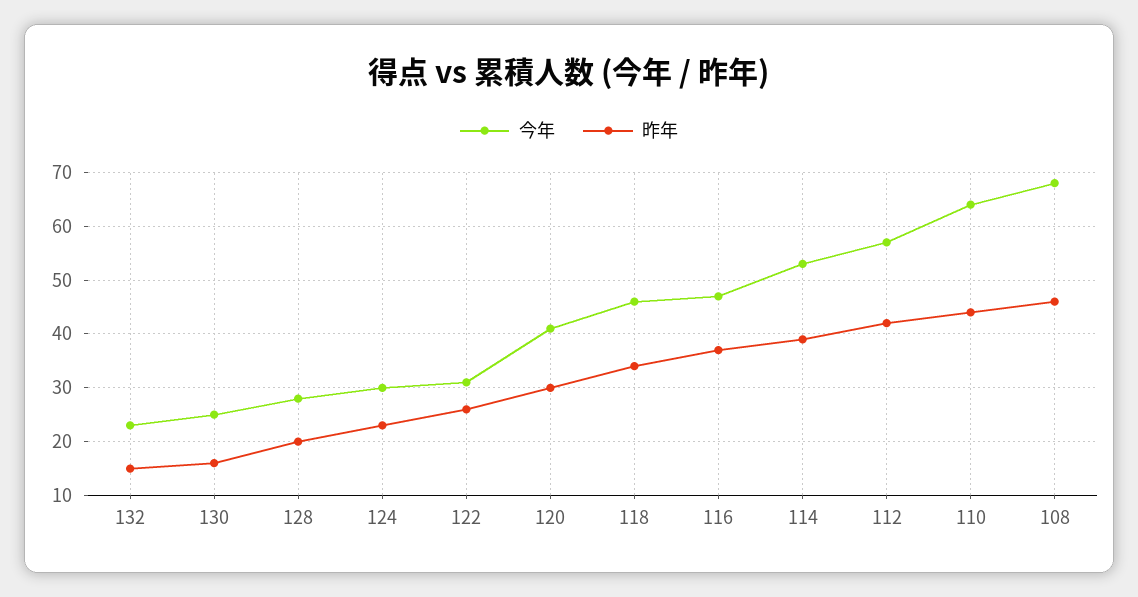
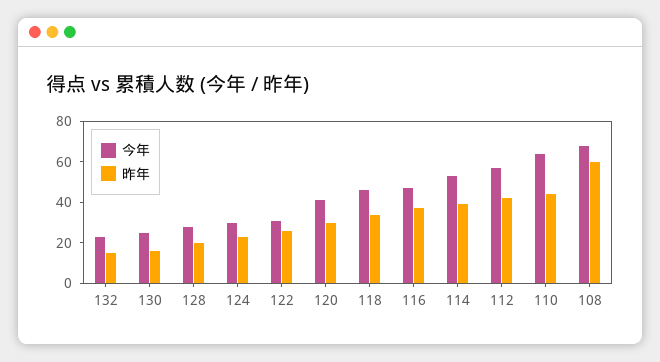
昨年, 108: 45 -> 60

